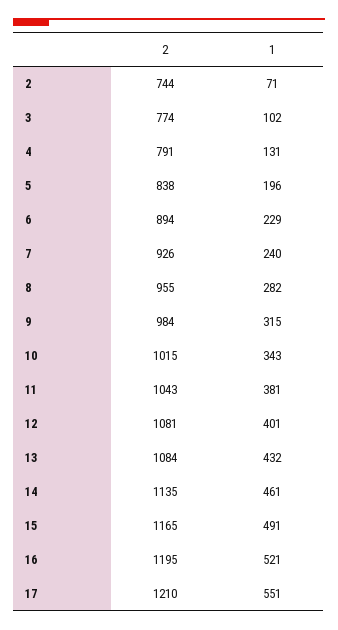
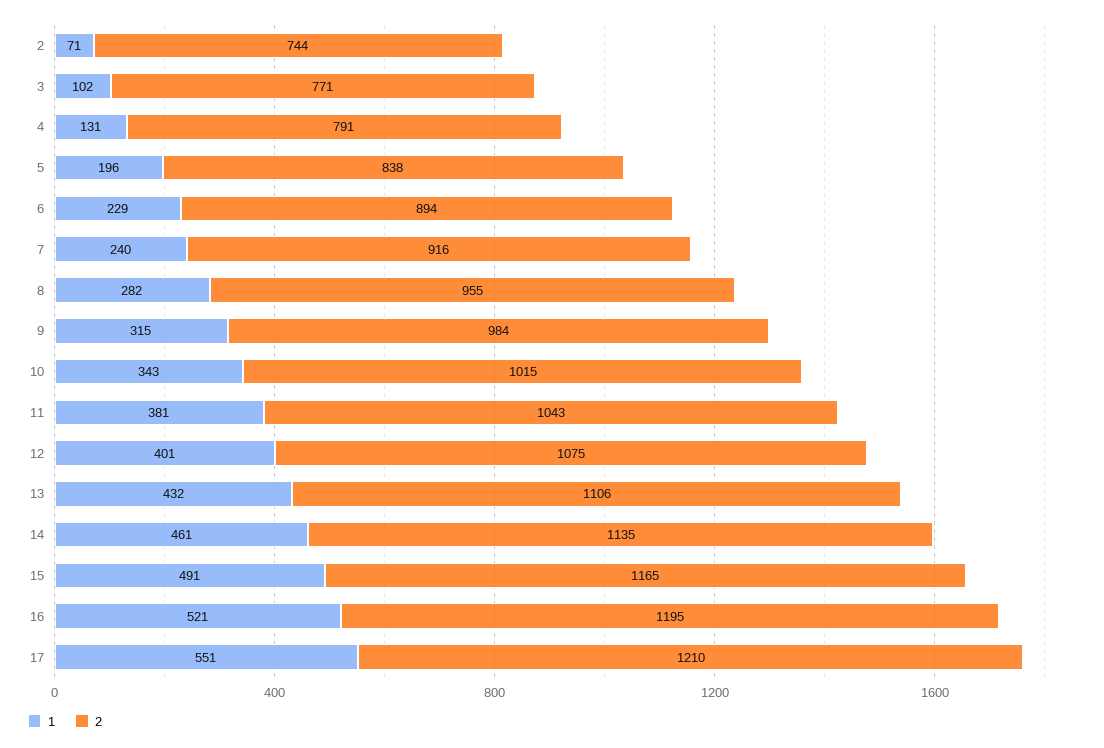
2, 3: 774 -> 771
2, 7: 926 -> 916
2, 12: 1081 -> 1075
2, 13: 1084 -> 1106

